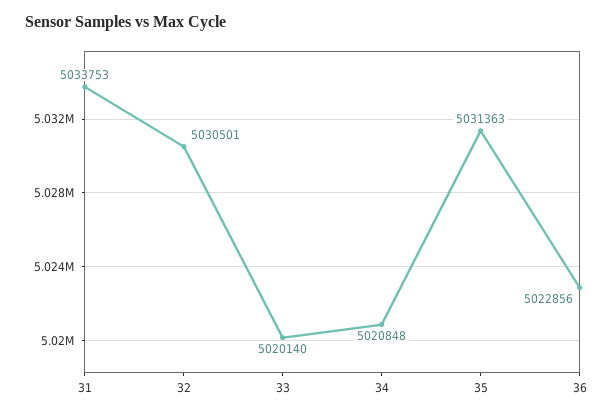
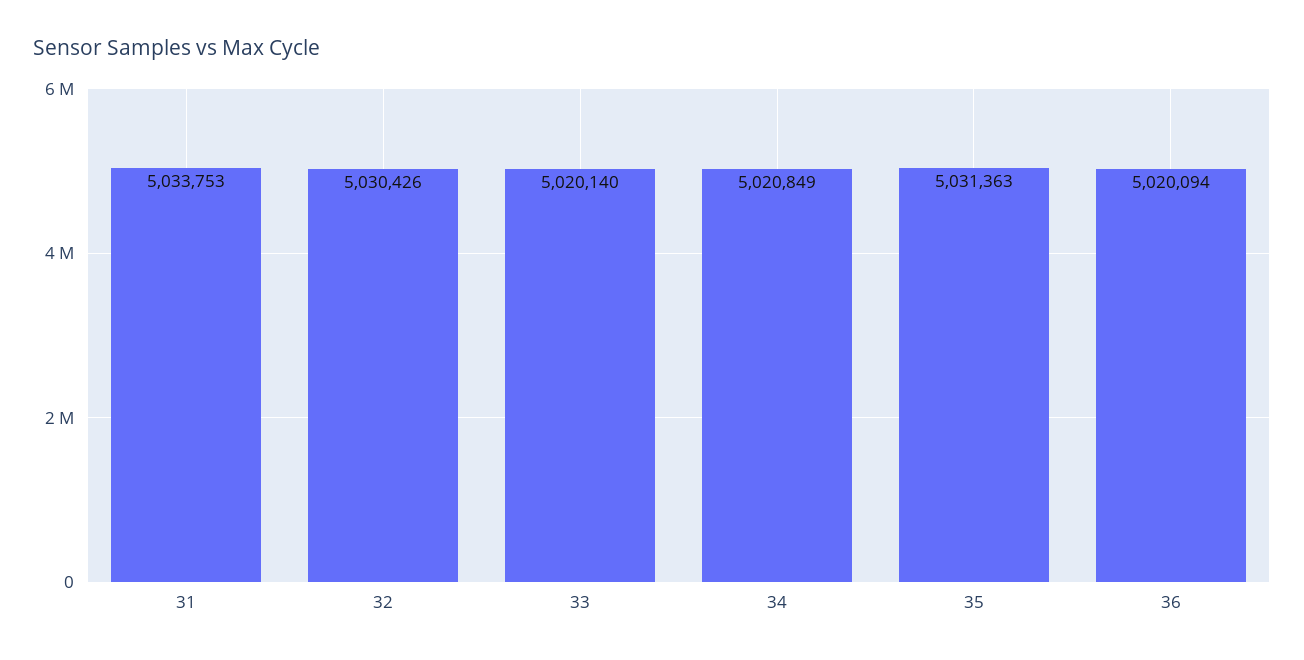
32: 5030501 -> 5030426
34: 5020848 -> 5020849
36: 5022856 -> 5020094

